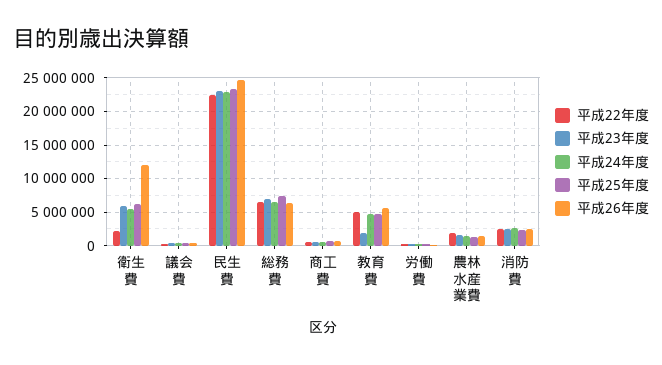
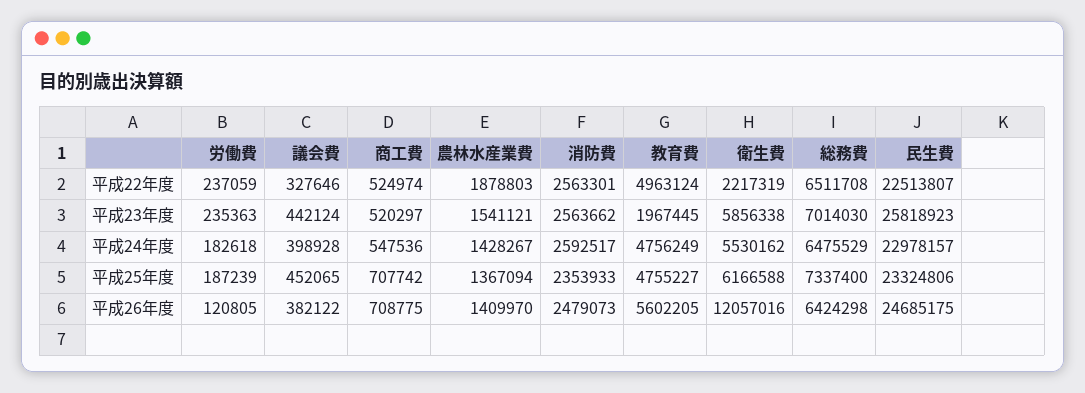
平成23年度, 民生費: 23000000 -> 25818923

